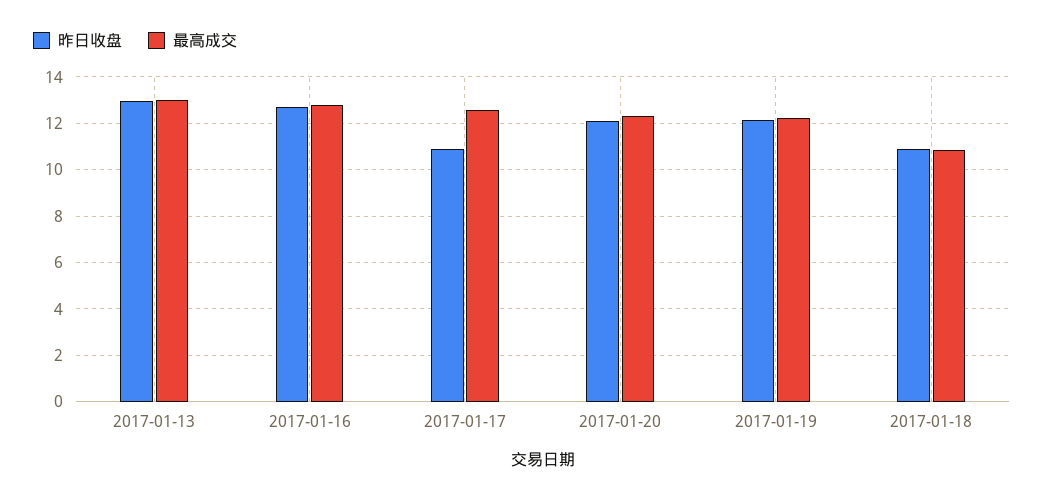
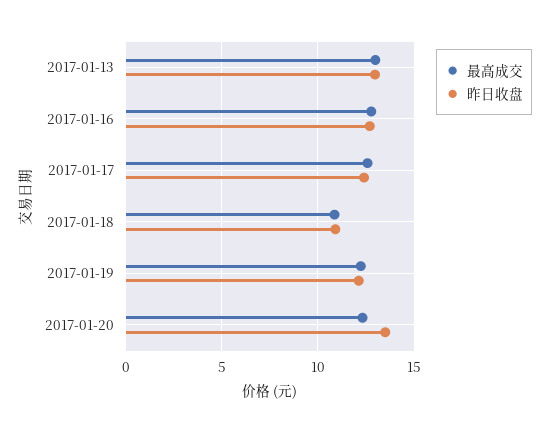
昨日收盘, 2017-01-17: 11 -> 12.5
昨日收盘, 2017-01-20: 12 -> 13.5

